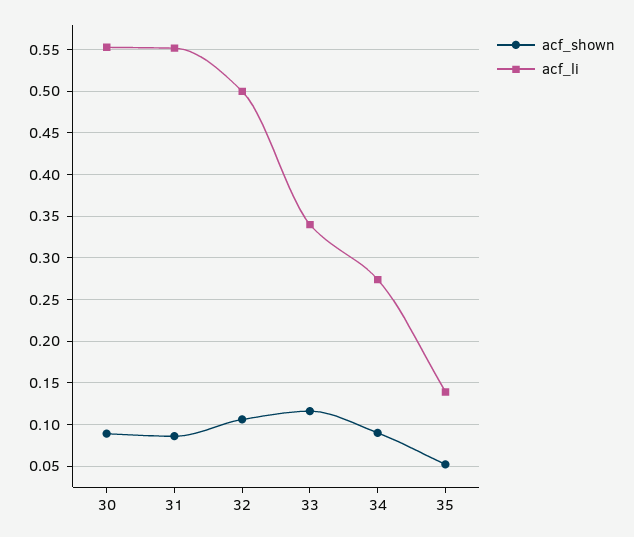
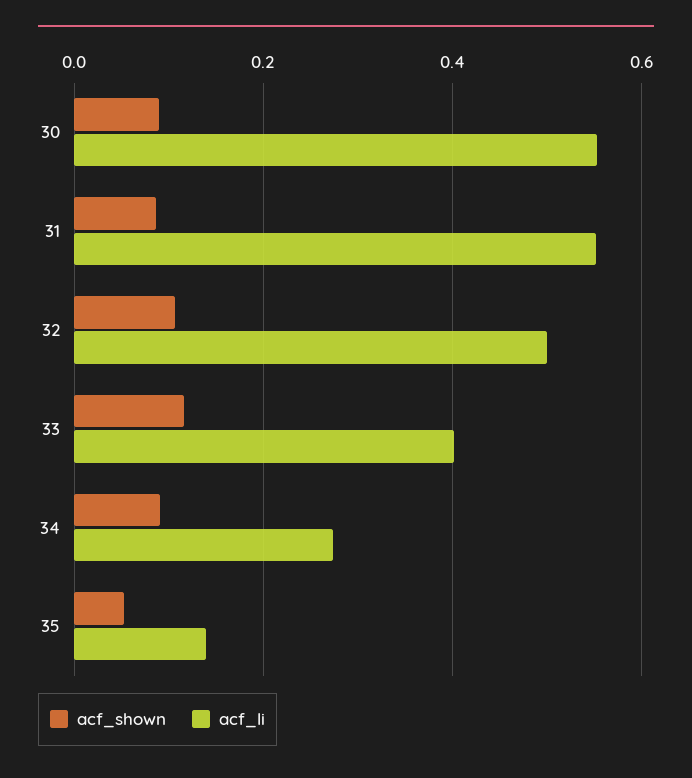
acf_li, 33: 0.34 -> 0.4

